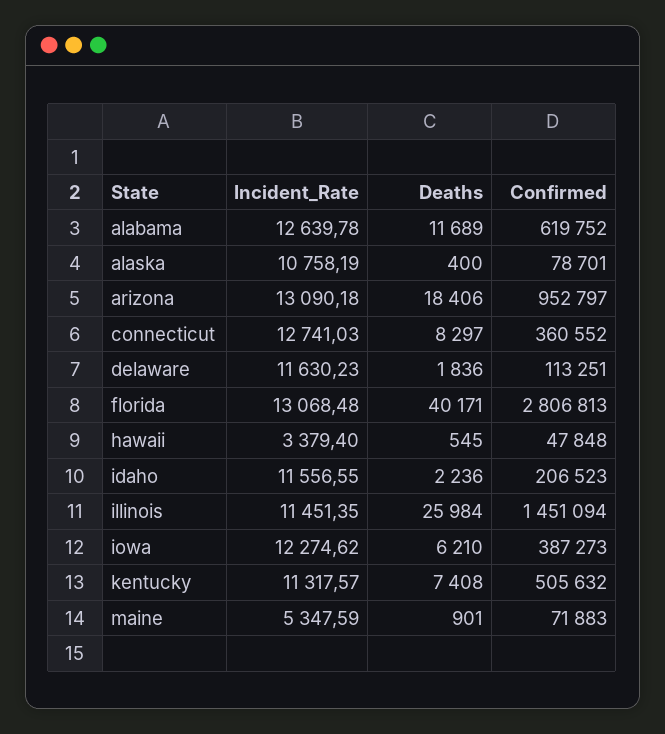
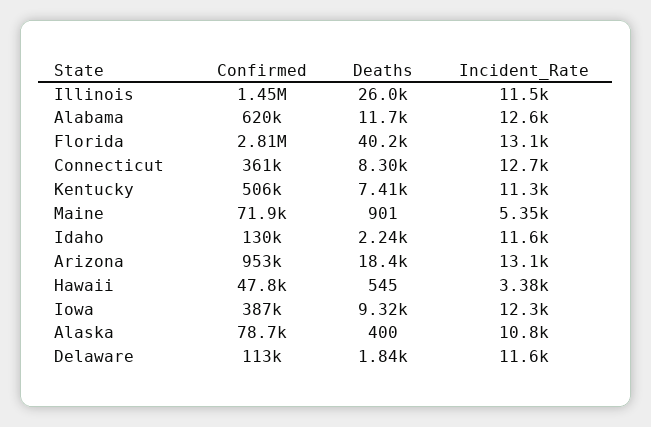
Confirmed, idaho: 206523 -> 130000
Deaths, iowa: 6210 -> 9320

